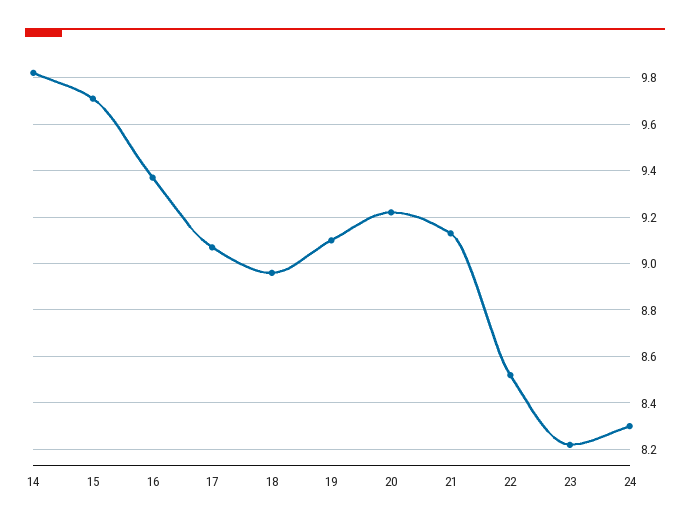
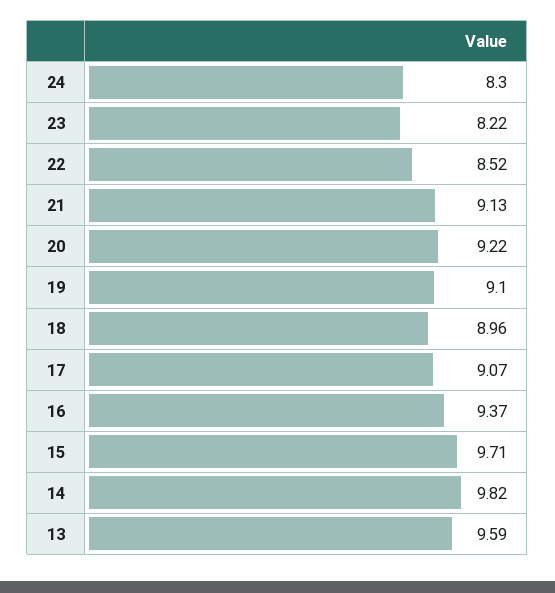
13: none -> 9.59

